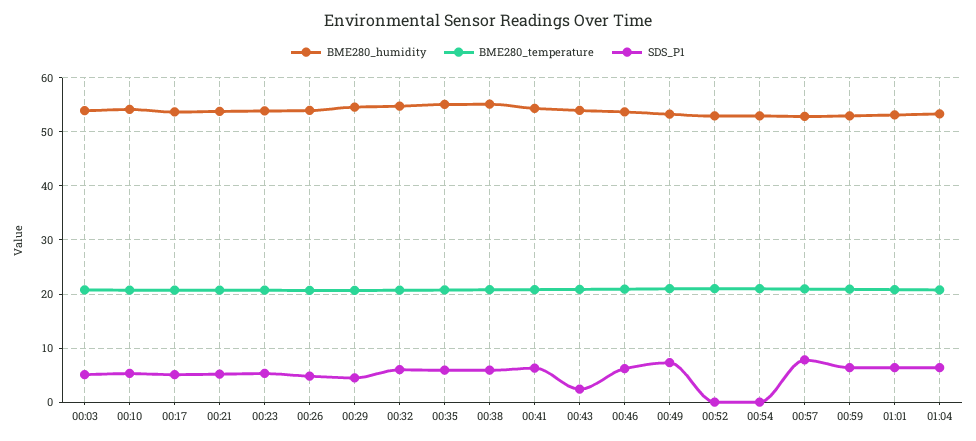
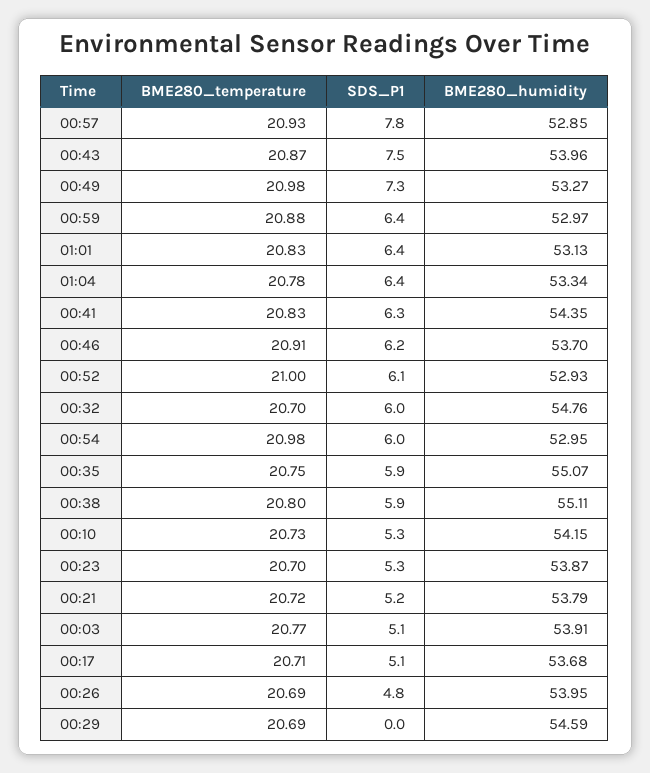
SDS_P1, 00:29: 4 -> 0
SDS_P1, 00:43: 2 -> 7.5
SDS_P1, 00:52: 0 -> 6.1
SDS_P1, 00:54: 0 -> 6

